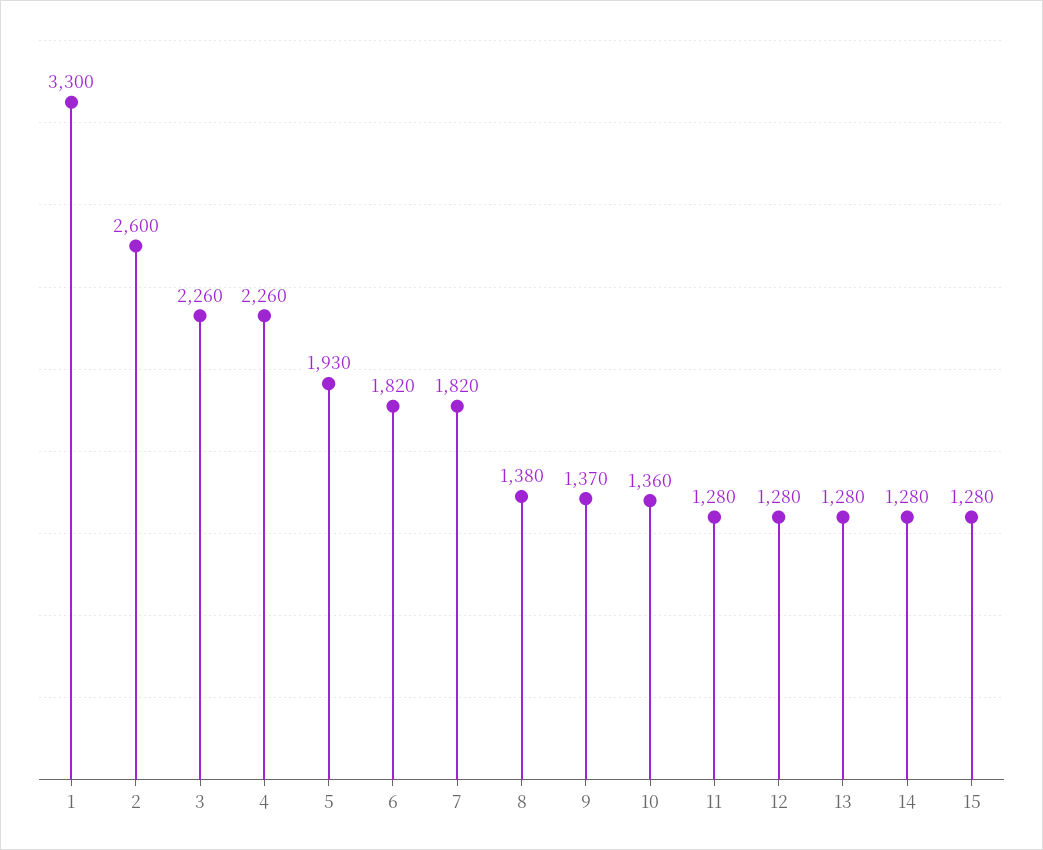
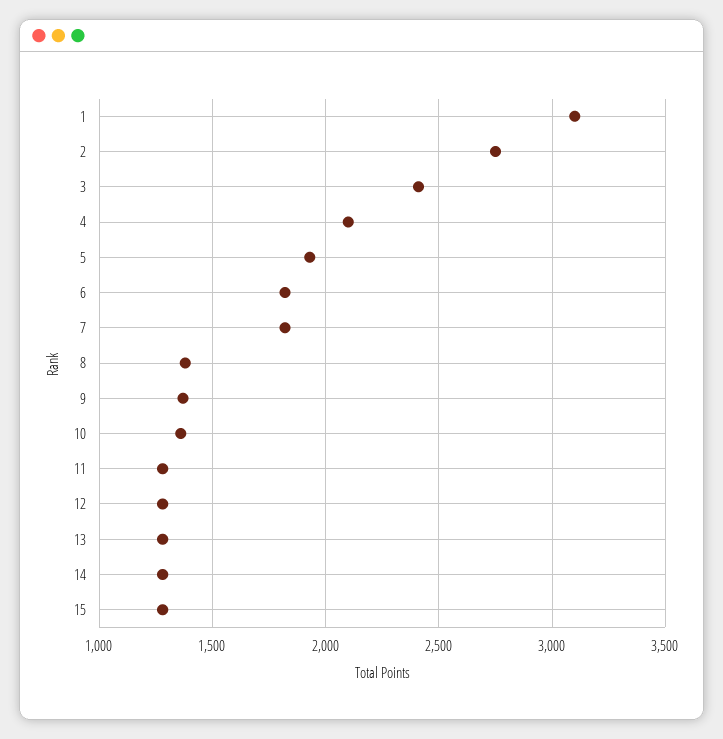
1: 3300 -> 3100
2: 2600 -> 2750
3: 2260 -> 2400
4: 2260 -> 2100

